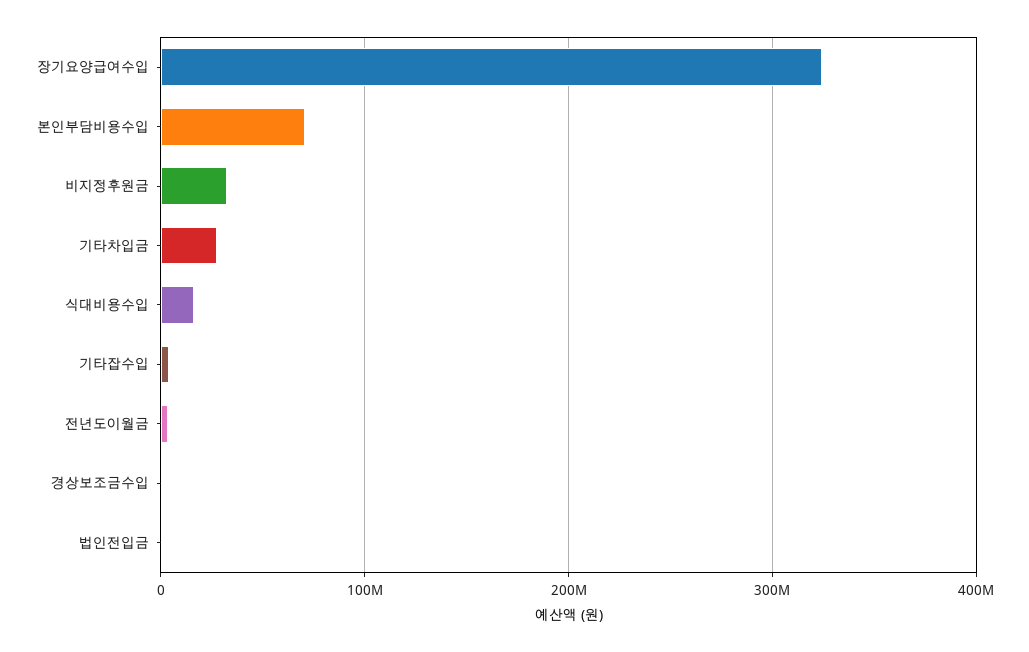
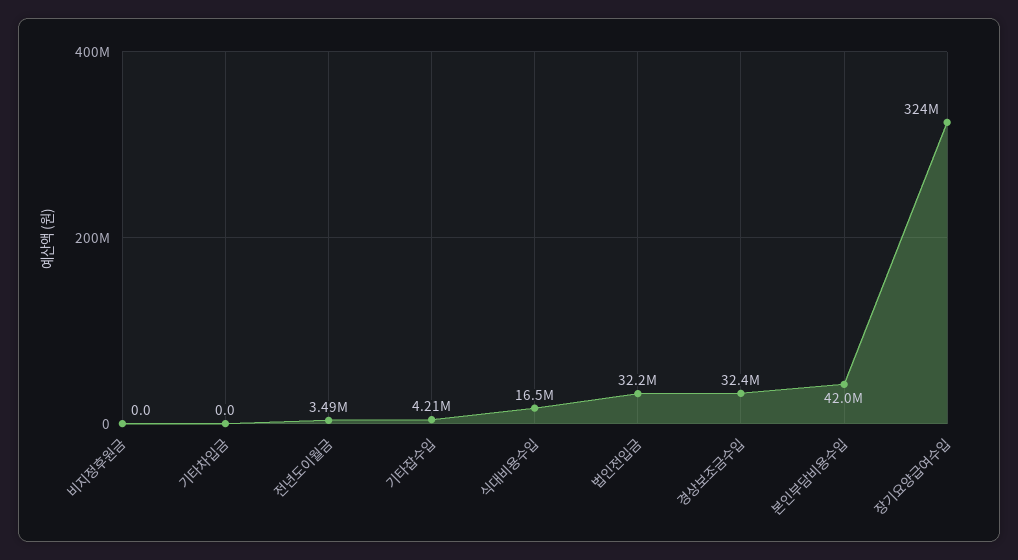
본인부담비용수입: 70000000 -> 42000000
비지정후원금: 30000000 -> 0
기타차입금: 30000000 -> 0
경상보조금수입: 0 -> 32400000
법인전입금: 0 -> 32200000

